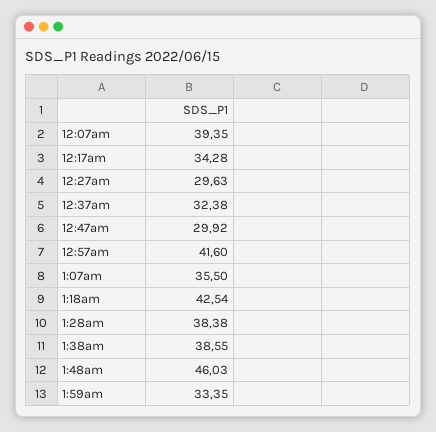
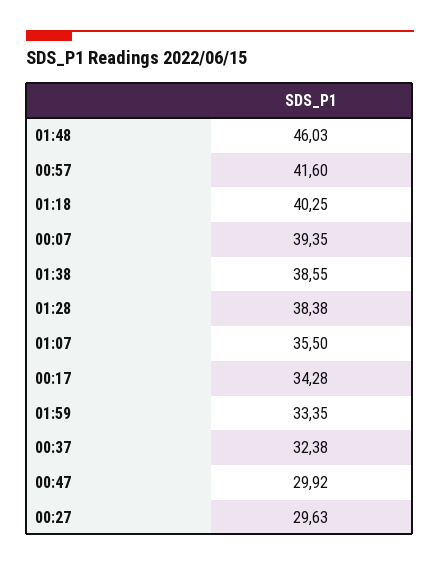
1:18am: 42.54 -> 40.25

